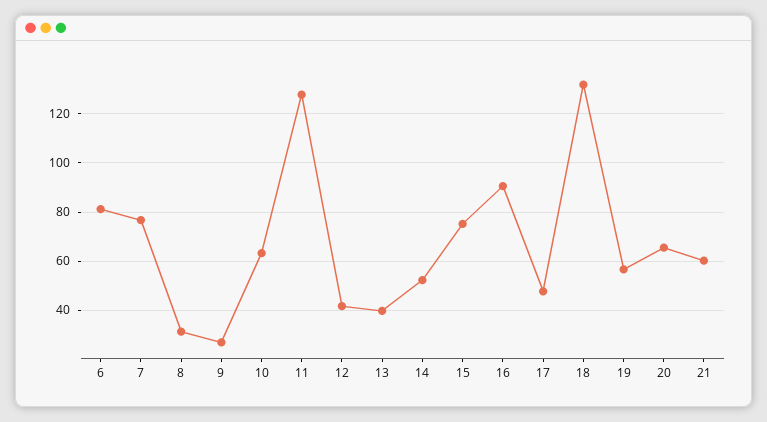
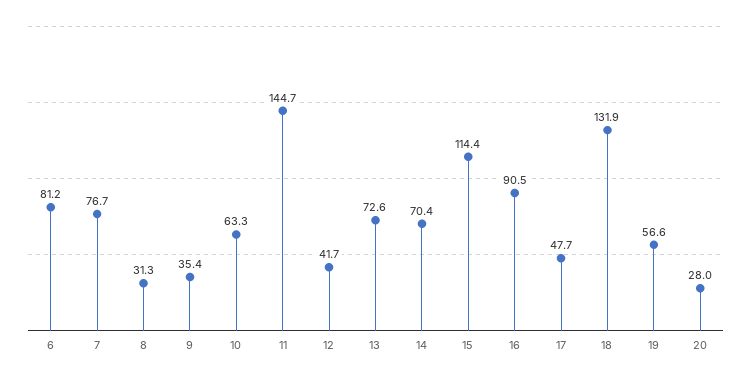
9: 27.5 -> 35.4
11: 127.5 -> 144.7
13: 40 -> 72.6
14: 52.5 -> 70.4
15: 75 -> 114.4
20: 65 -> 28
21: 60 -> none

